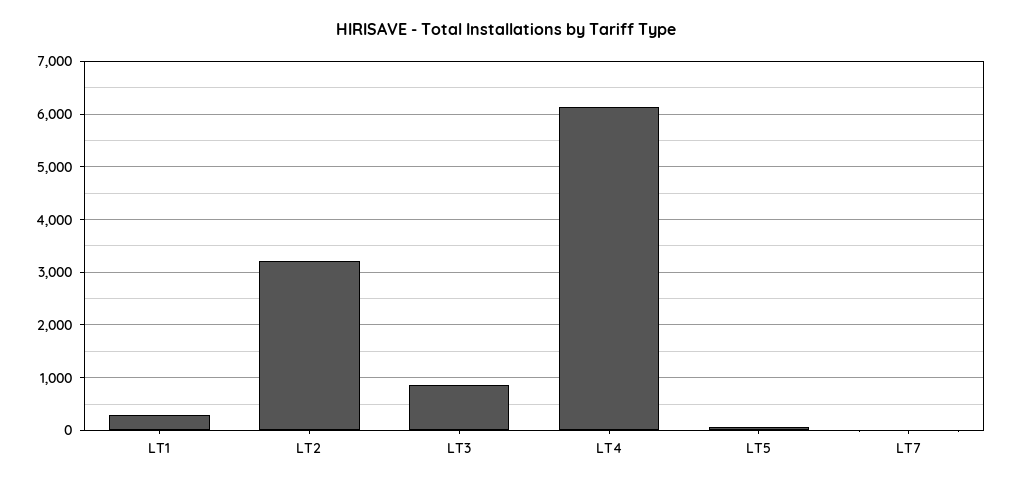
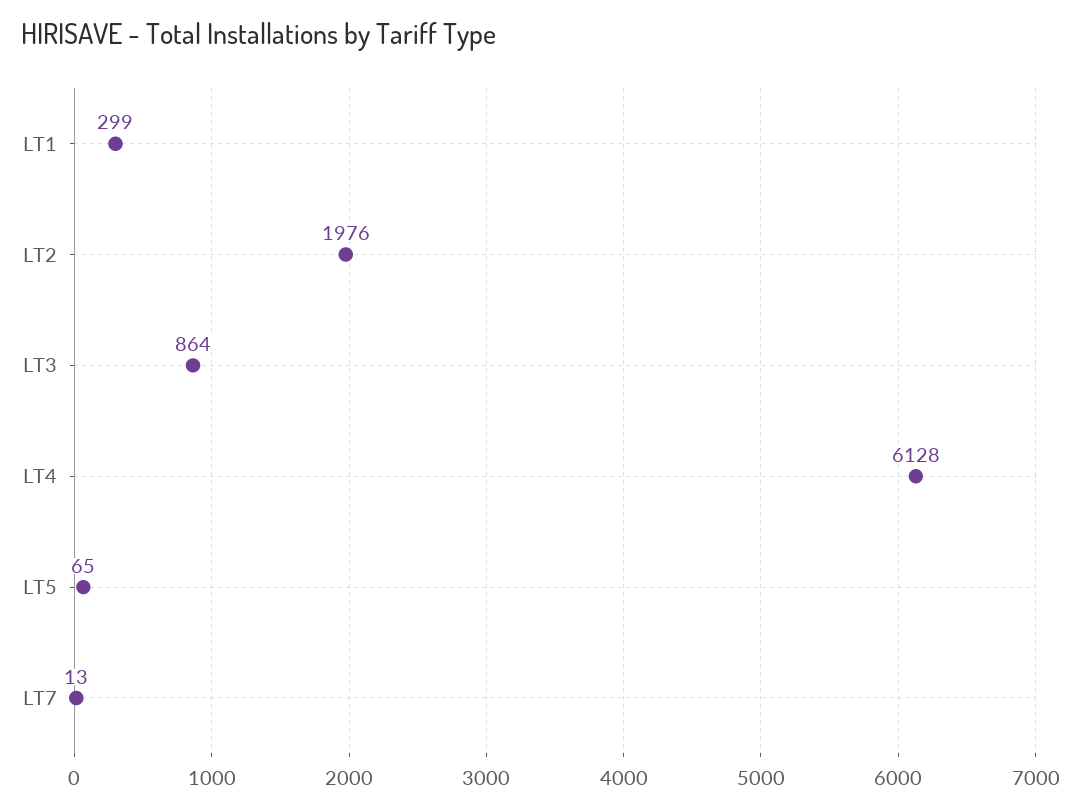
LT2: 3200 -> 1976

